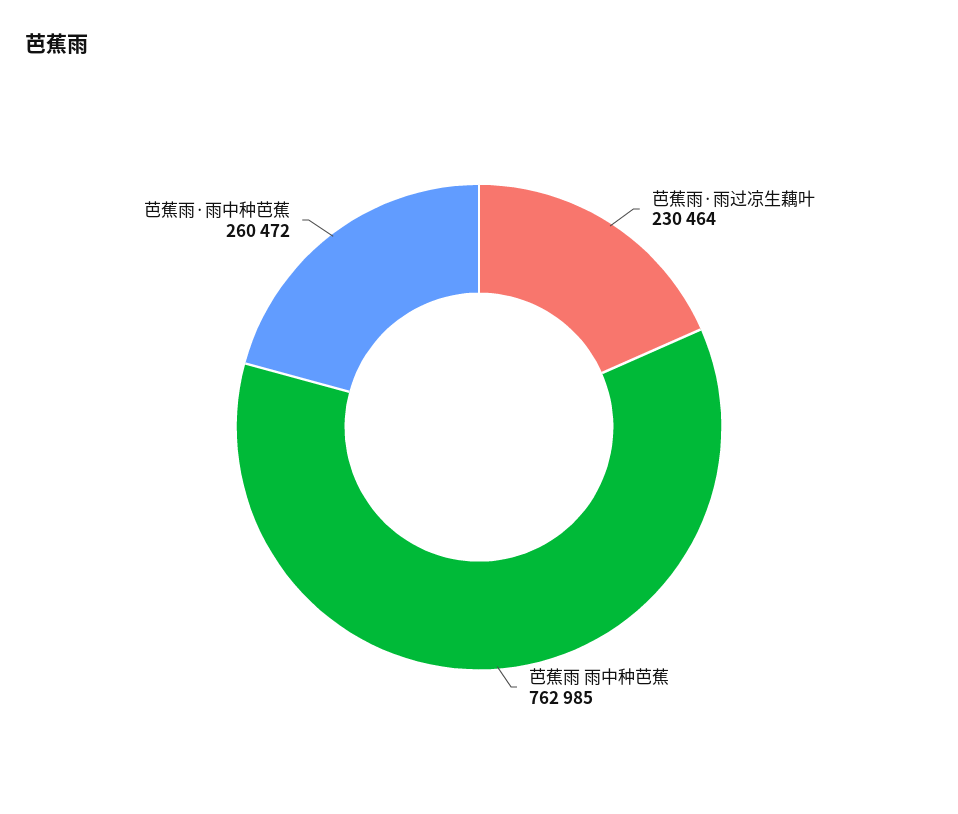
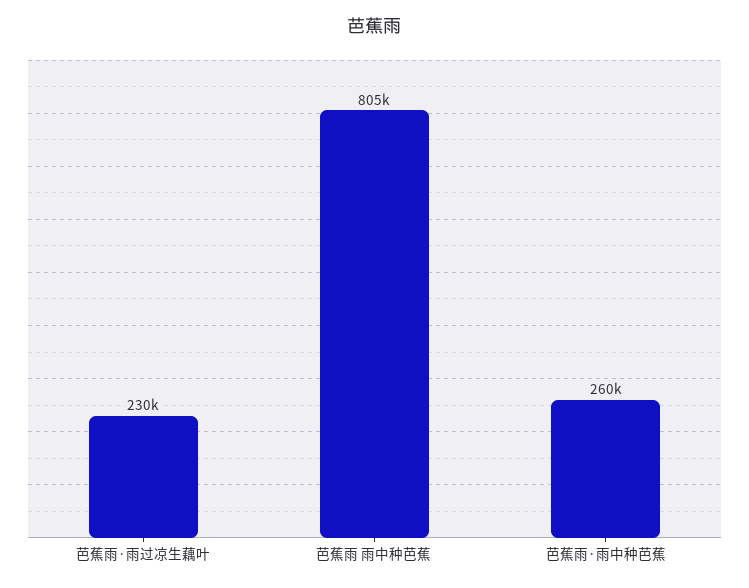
芭蕉雨 雨中种芭蕉: 762985 -> 805000

